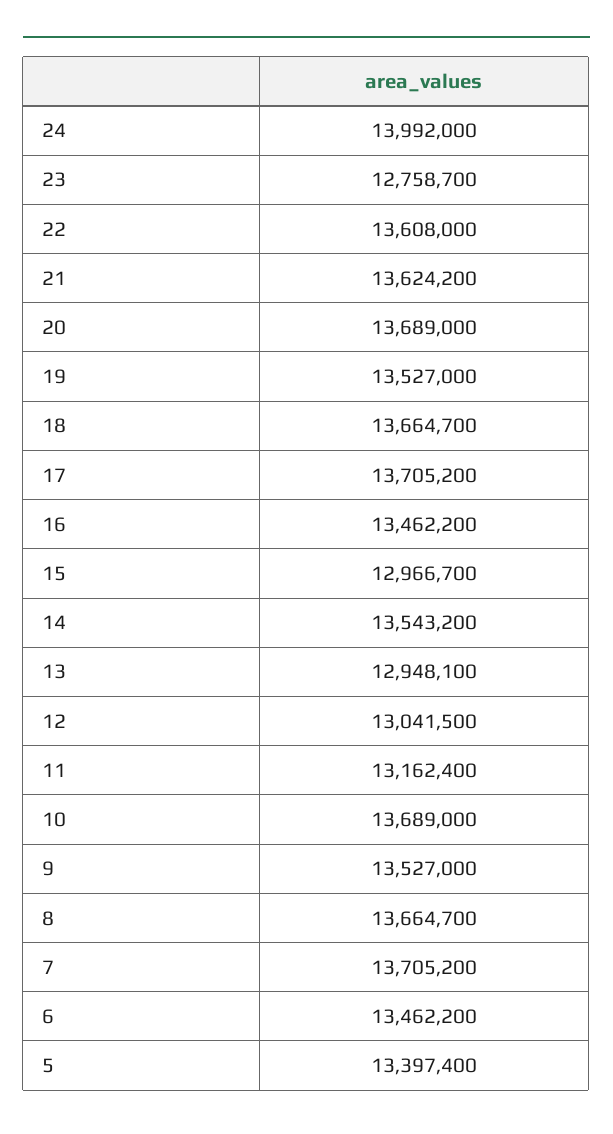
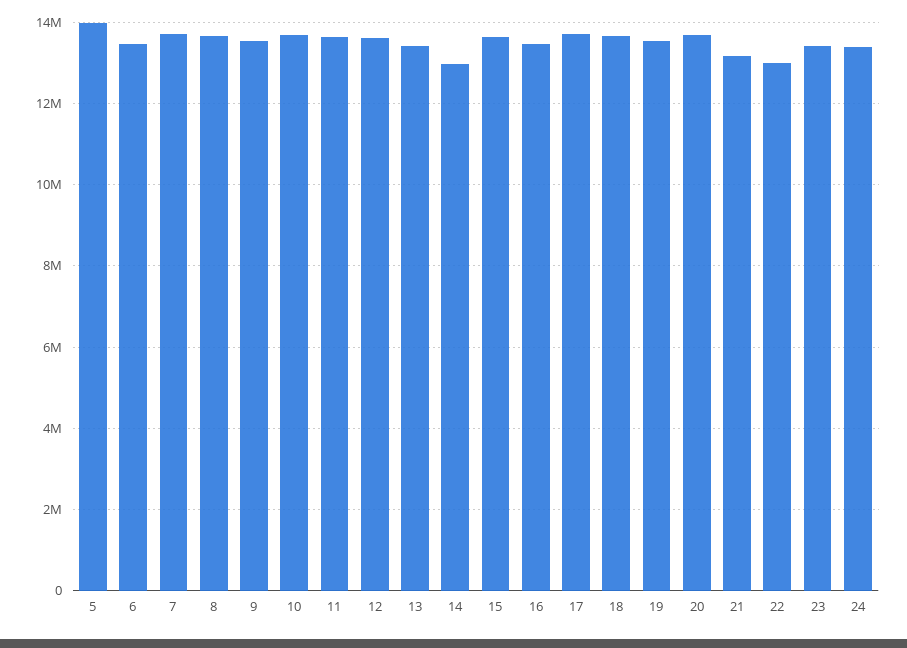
24: 13992000 -> 13400000
23: 12758700 -> 13400000
22: 13608000 -> 13000000
21: 13624200 -> 13200000
15: 12966700 -> 13600000
14: 13543200 -> 13000000
13: 12948100 -> 13400000
12: 13041500 -> 13600000
11: 13162400 -> 13600000
5: 13397400 -> 14000000

